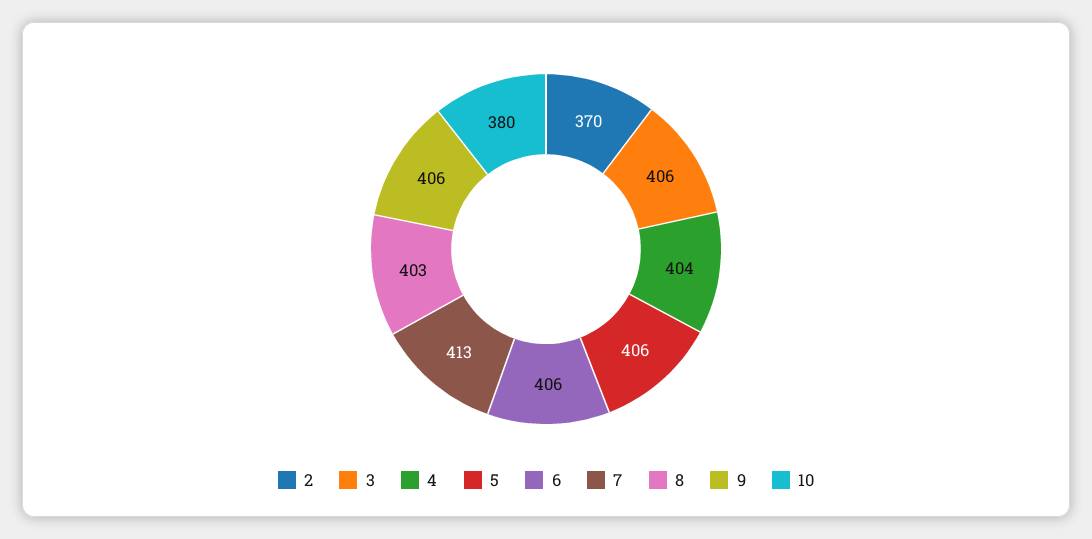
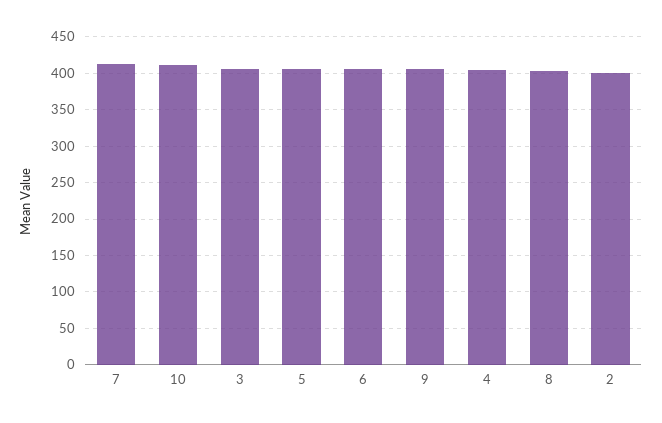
2: 370 -> 400
10: 380 -> 410

